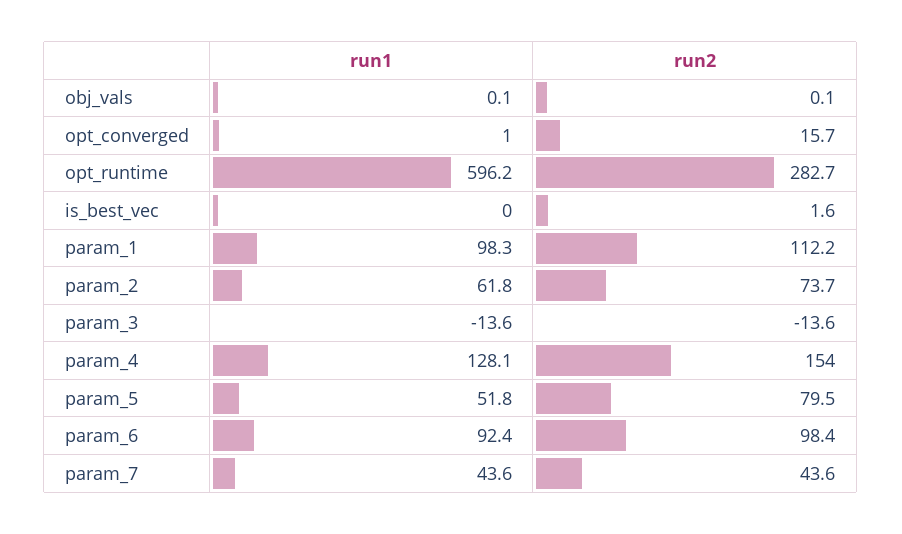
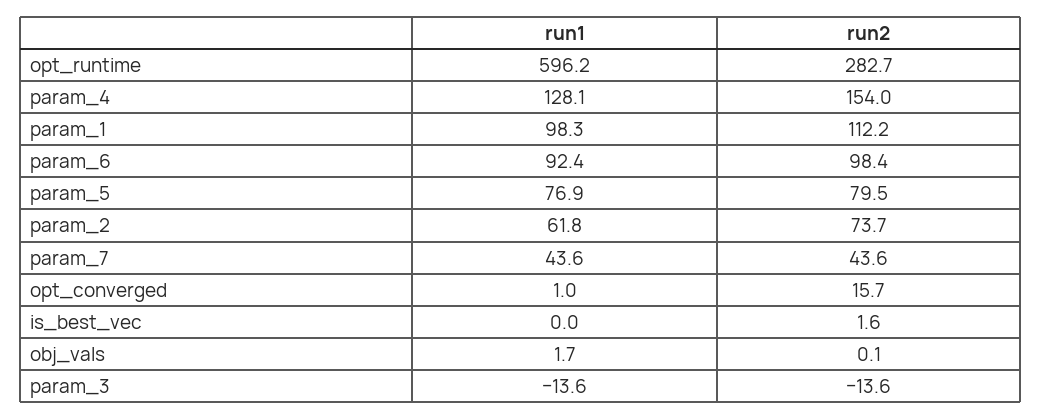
run1, obj_vals: 0.1 -> 1.7
run1, param_5: 51.8 -> 76.9

